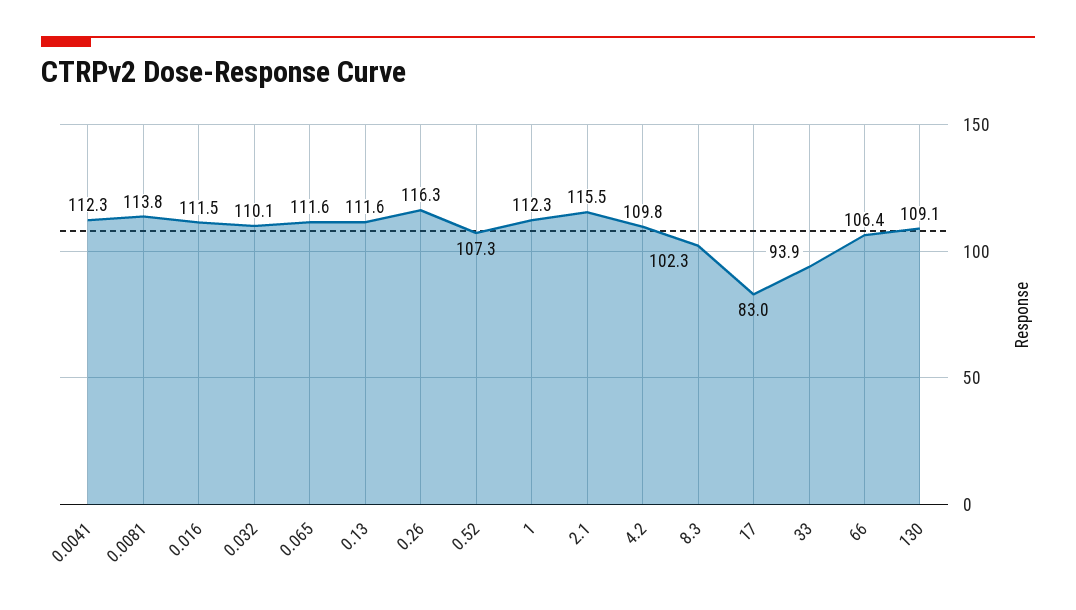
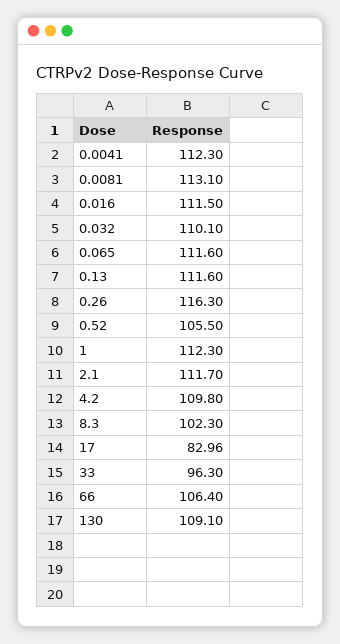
0.0081: 113.8 -> 113.1
0.52: 107.3 -> 105.5
2.1: 115.5 -> 111.7
33: 93.9 -> 96.3

